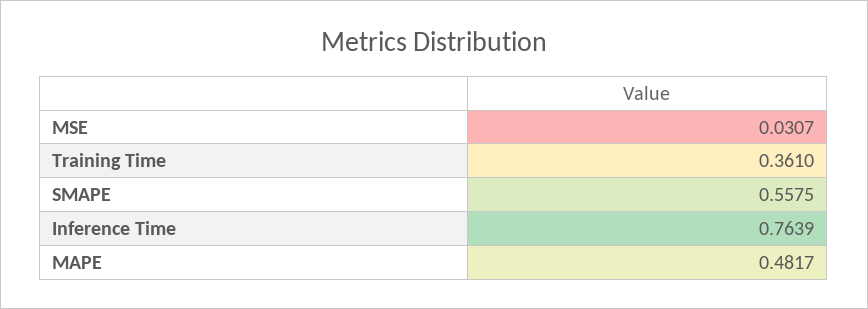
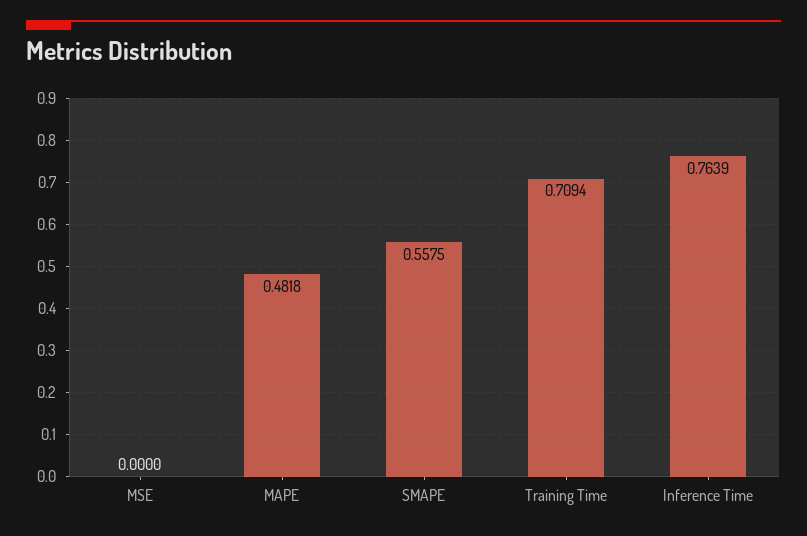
MSE: 0.0307 -> 0
Training Time: 0.361 -> 0.7094
MAPE: 0.4817 -> 0.4818

